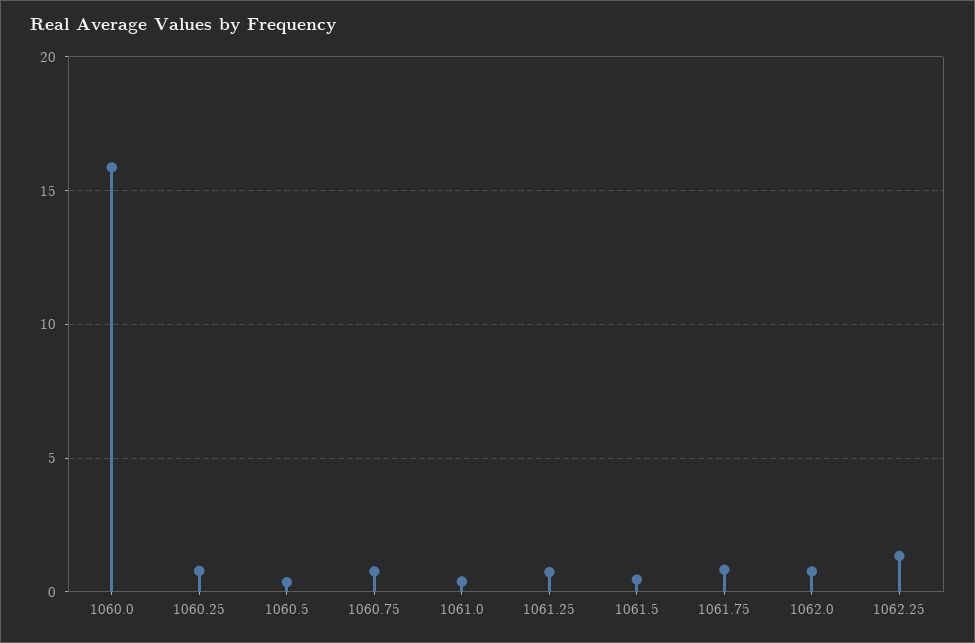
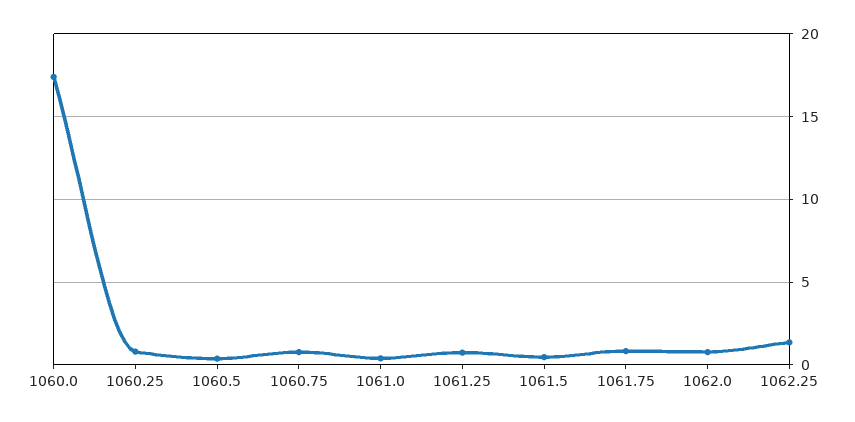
1060.0: 16 -> 17.5

